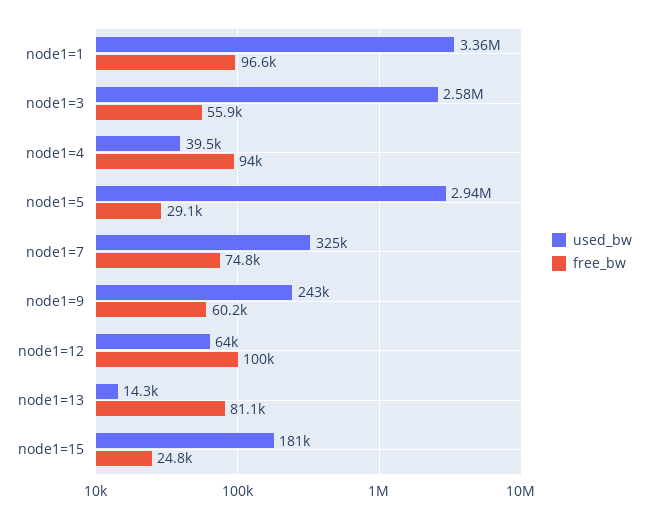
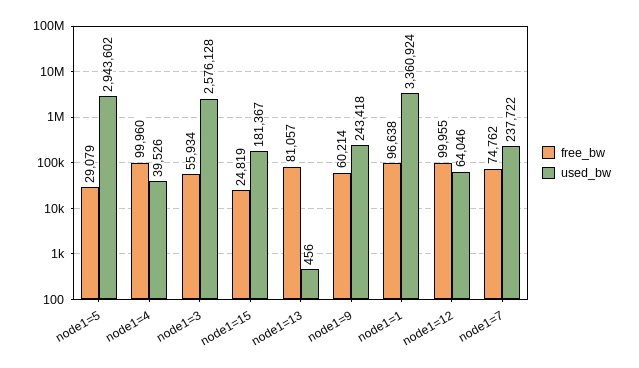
free_bw, node1=4: 94000 -> 99960
used_bw, node1=7: 325000 -> 237722
used_bw, node1=13: 14300 -> 456

